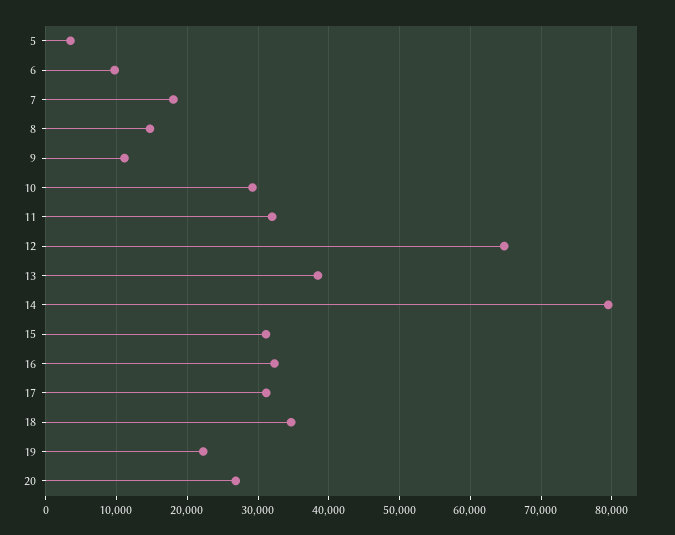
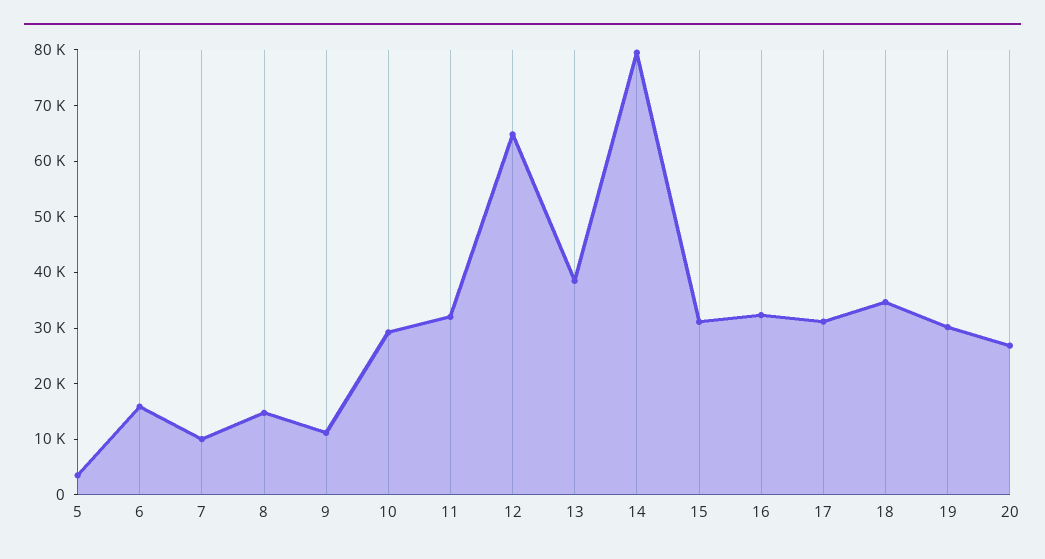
6: 10000 -> 16000
7: 18000 -> 10000
19: 22000 -> 30000

